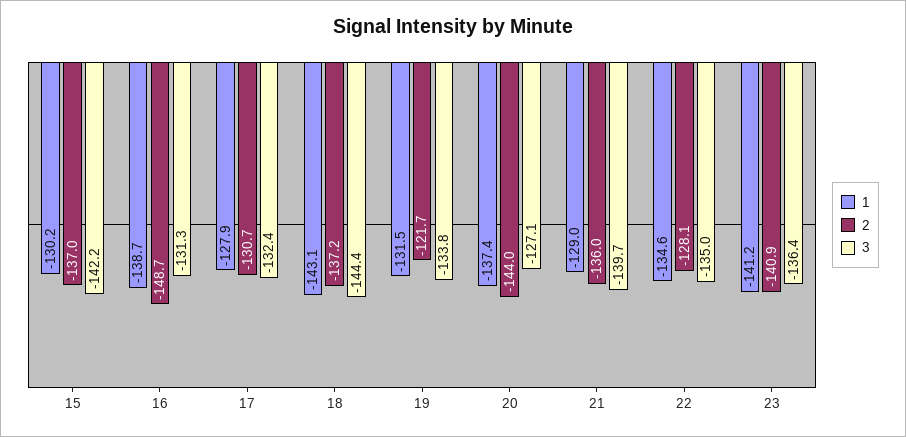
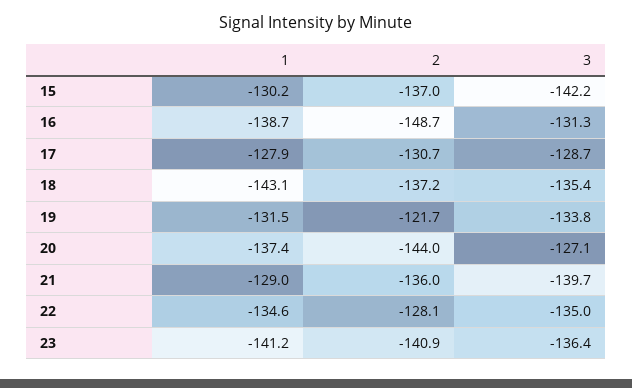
3, 17: -132.4 -> -128.7
3, 18: -144.4 -> -135.4

